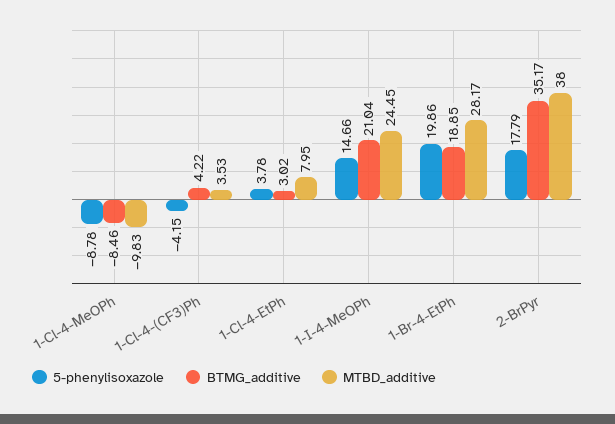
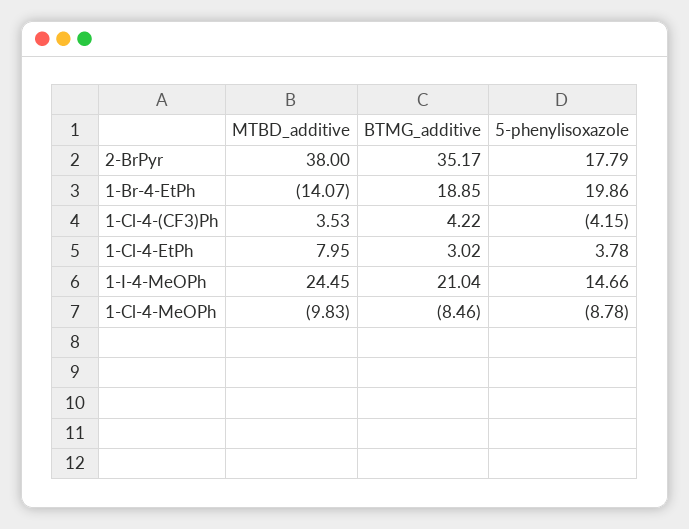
MTBD_additive, 1-Br-4-EtPh: 28.17 -> -14.07

